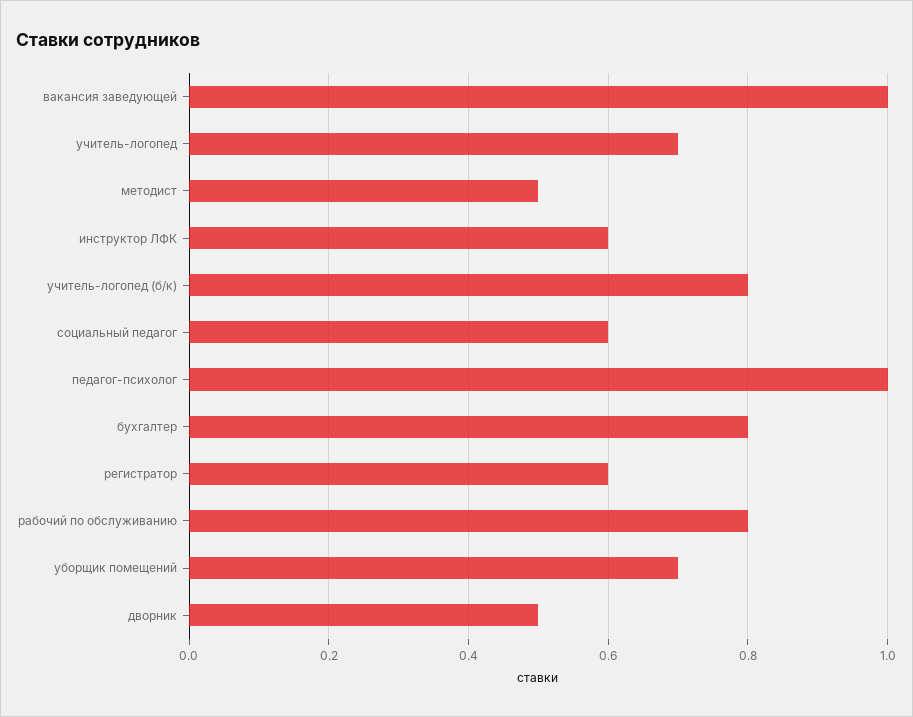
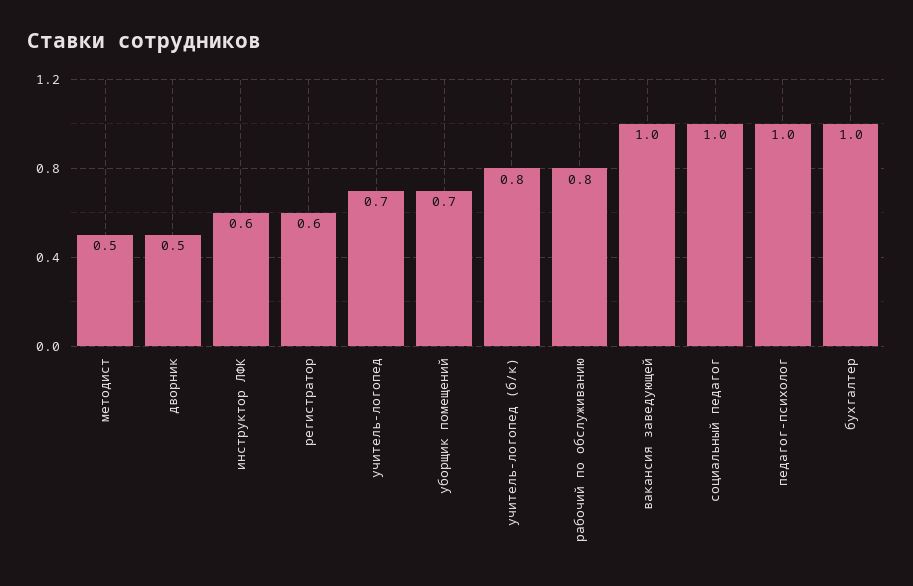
социальный педагог: 0.6 -> 1
бухгалтер: 0.8 -> 1

